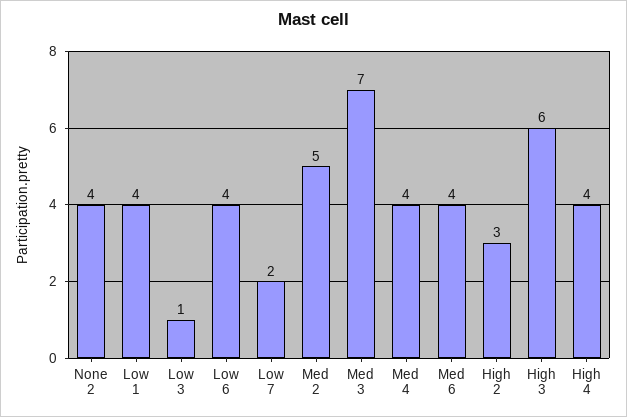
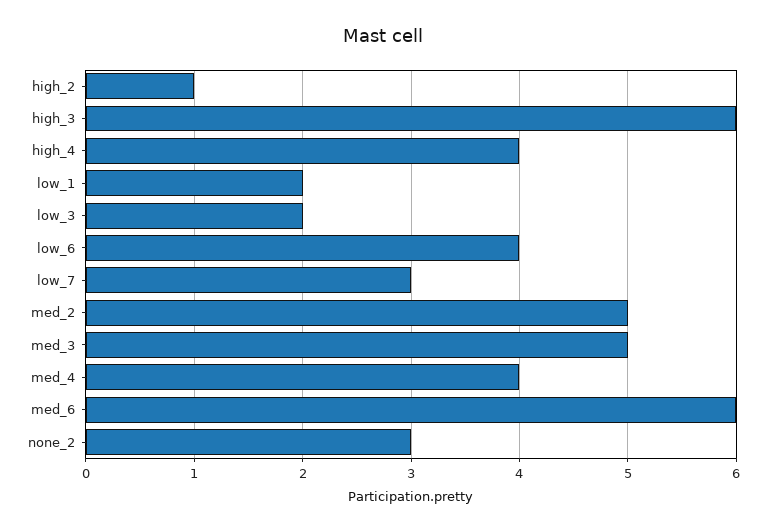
None 2: 4 -> 3
Low 1: 4 -> 2
Low 3: 1 -> 2
Low 7: 2 -> 3
Med 3: 7 -> 5
Med 6: 4 -> 6
High 2: 3 -> 1

